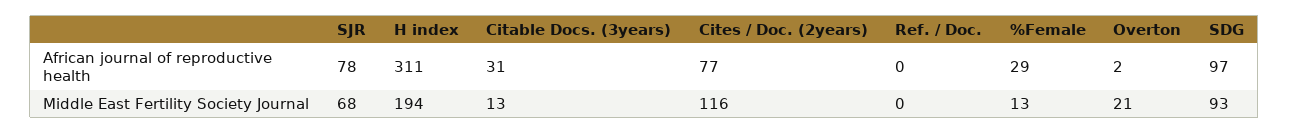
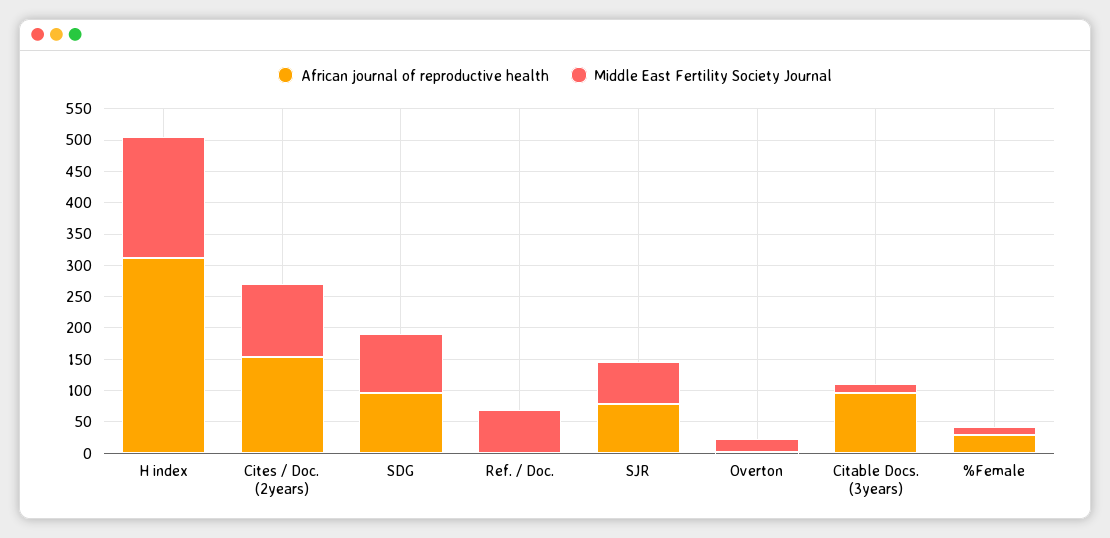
African journal of reproductive health, Citable Docs. (3years): 31 -> 100
African journal of reproductive health, Cites / Doc. (2years): 77 -> 150
Middle East Fertility Society Journal, Ref. / Doc.: 0 -> 75

